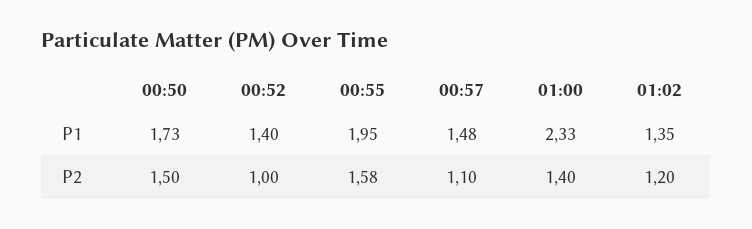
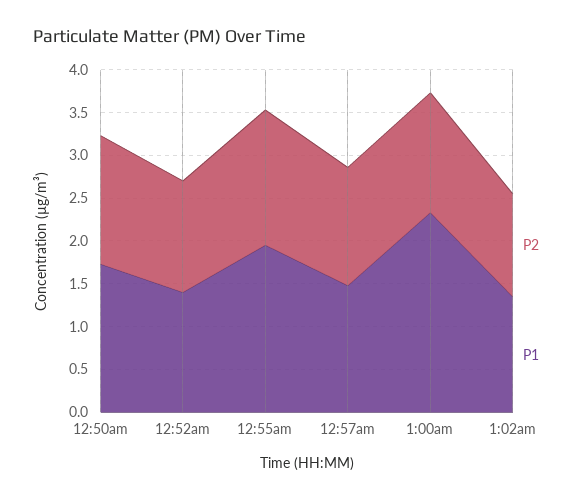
P2, 00:52: 1 -> 1.3
P2, 00:57: 1.1 -> 1.4

